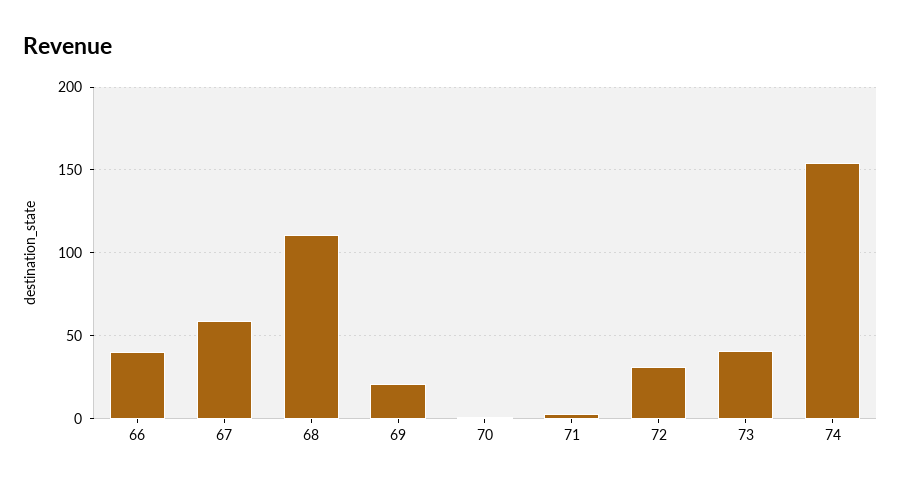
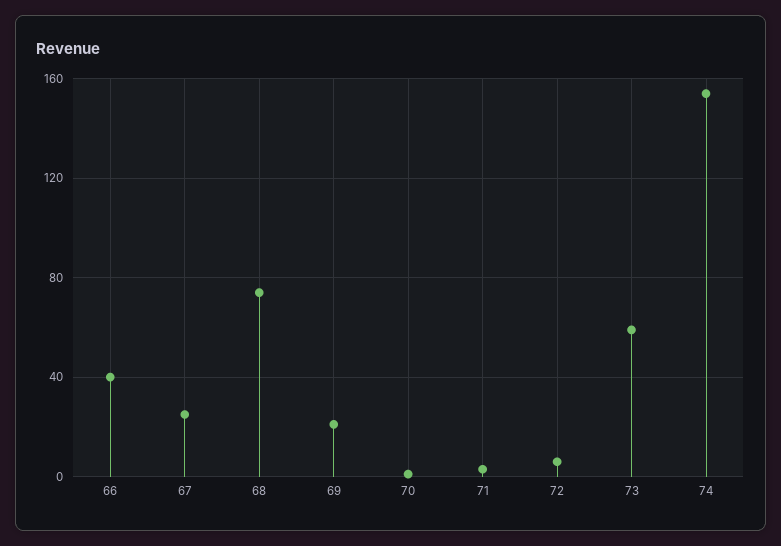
67: 60 -> 25
68: 110 -> 75
72: 30 -> 5
73: 40 -> 60

